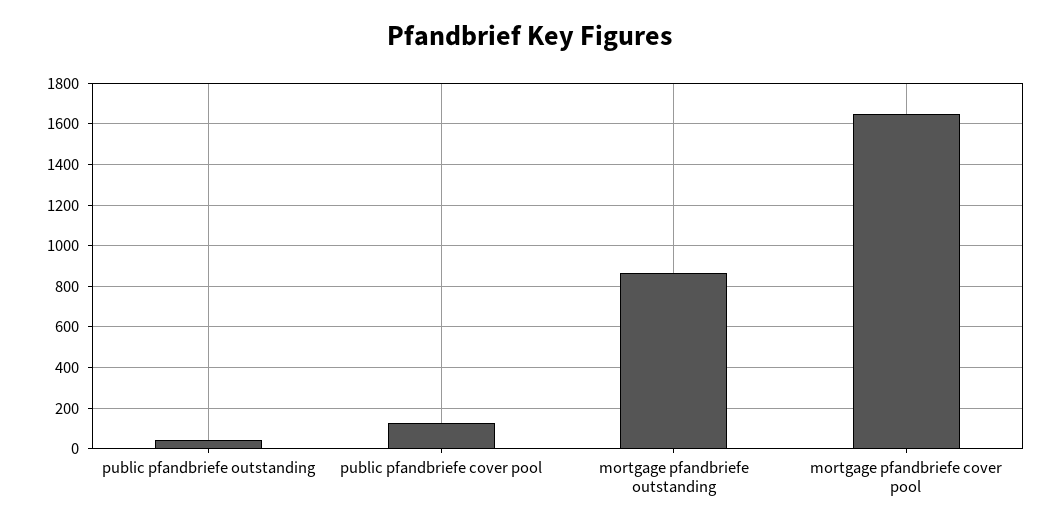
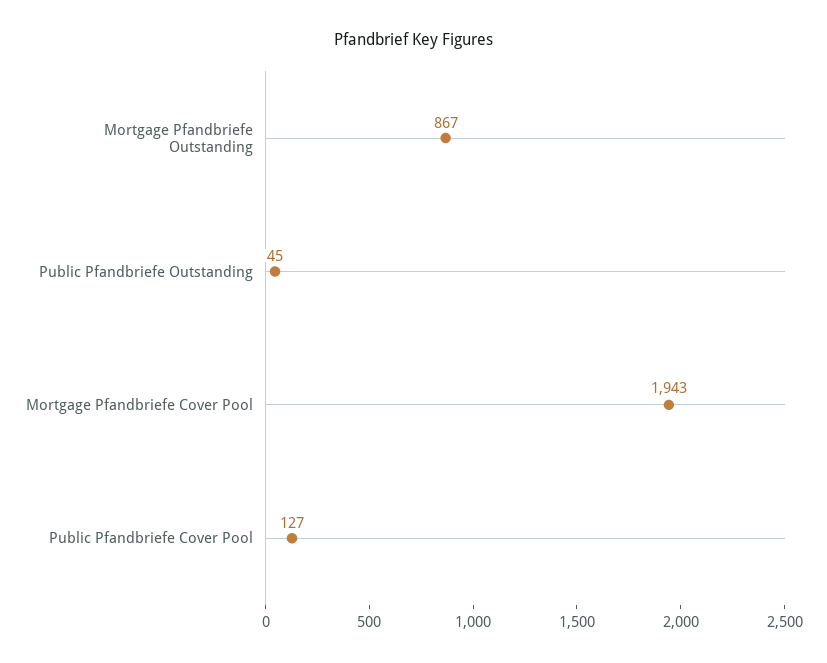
mortgage pfandbriefe cover pool: 1650 -> 1943

